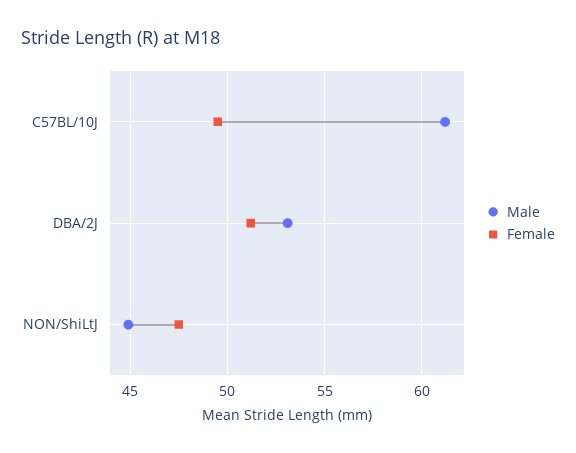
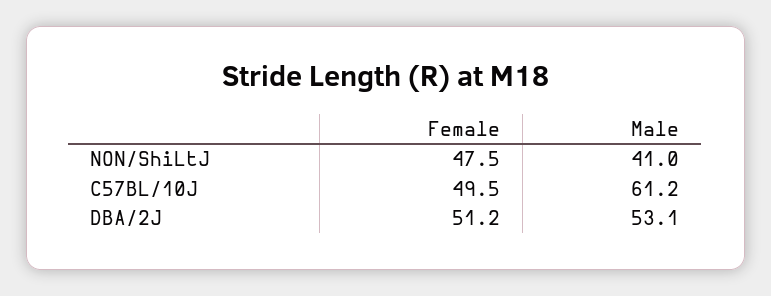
Male, NON/ShiLtJ: 45 -> 41

